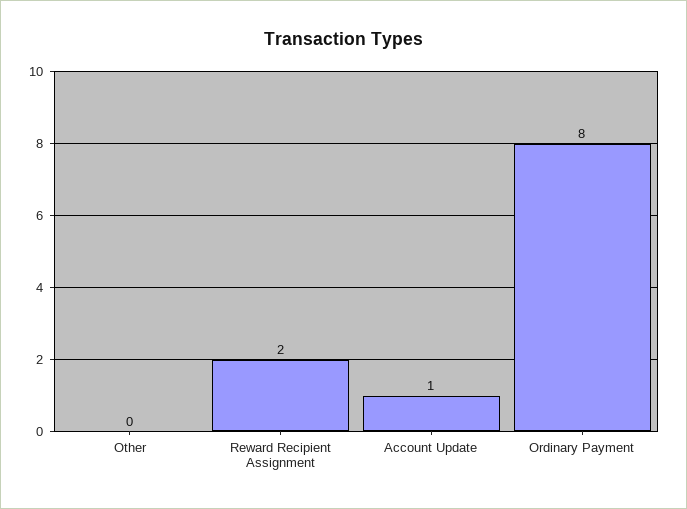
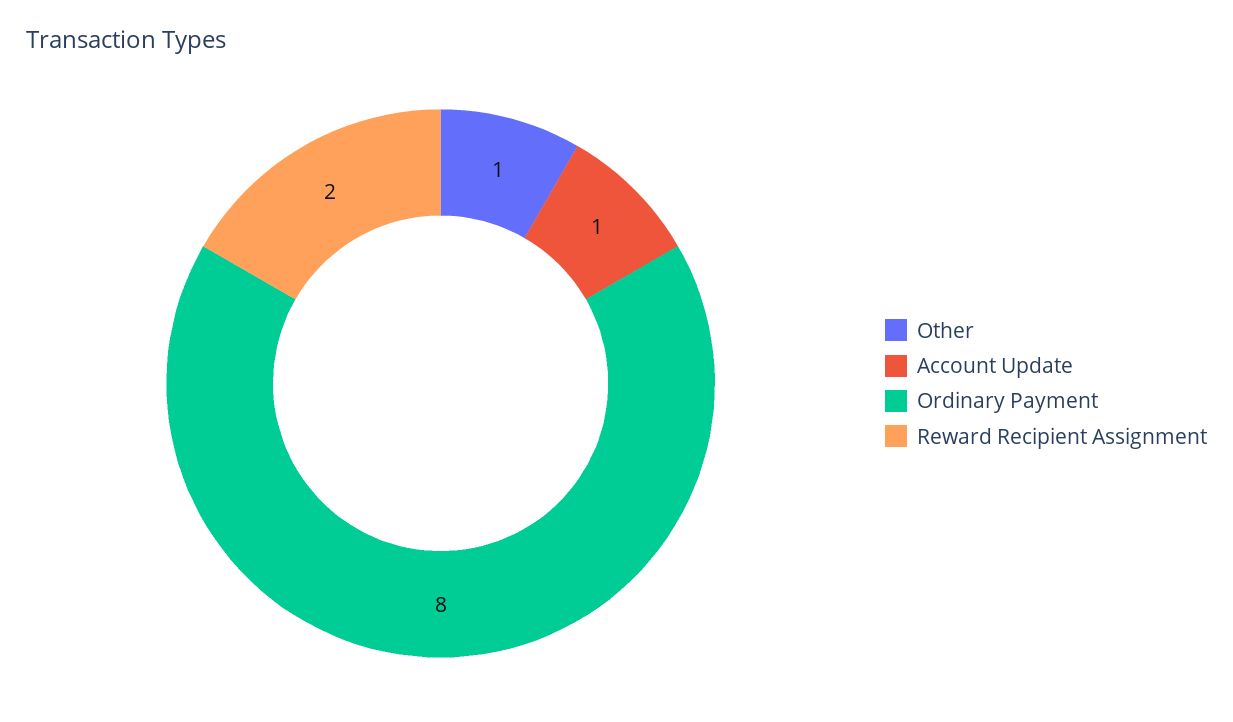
Other: 0 -> 1

